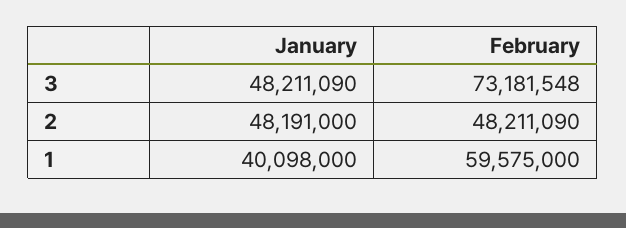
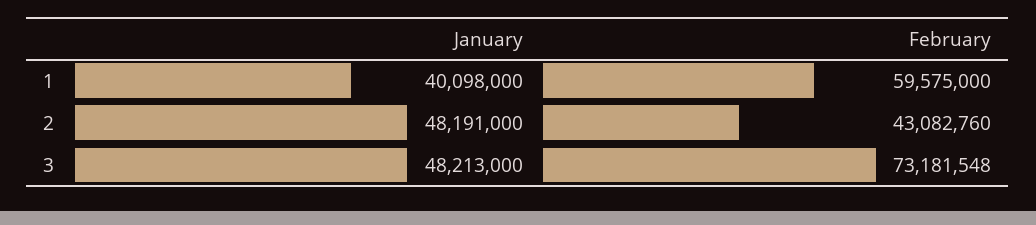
January, 3: 48211090 -> 48213000
February, 2: 48211090 -> 43082760

